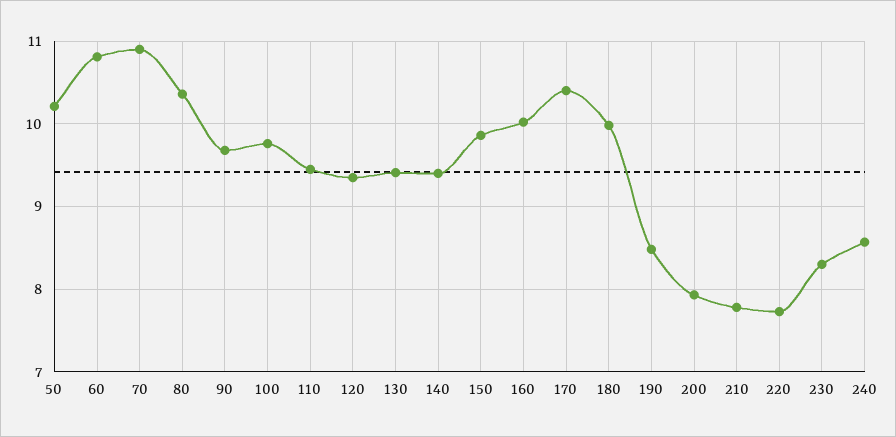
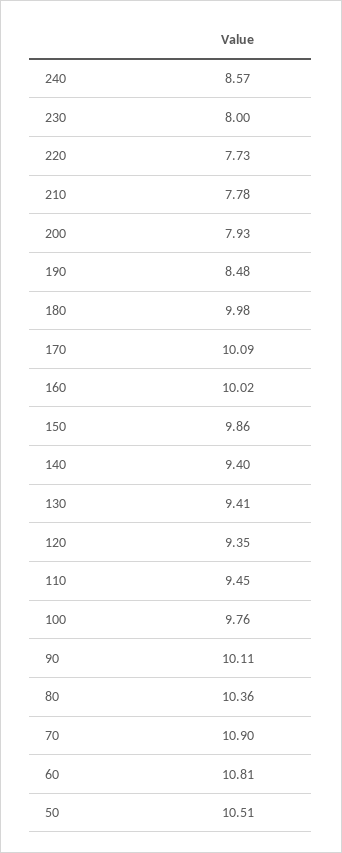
50: 10.2 -> 10.51
90: 9.7 -> 10.11
170: 10.4 -> 10.09
230: 8.3 -> 8

